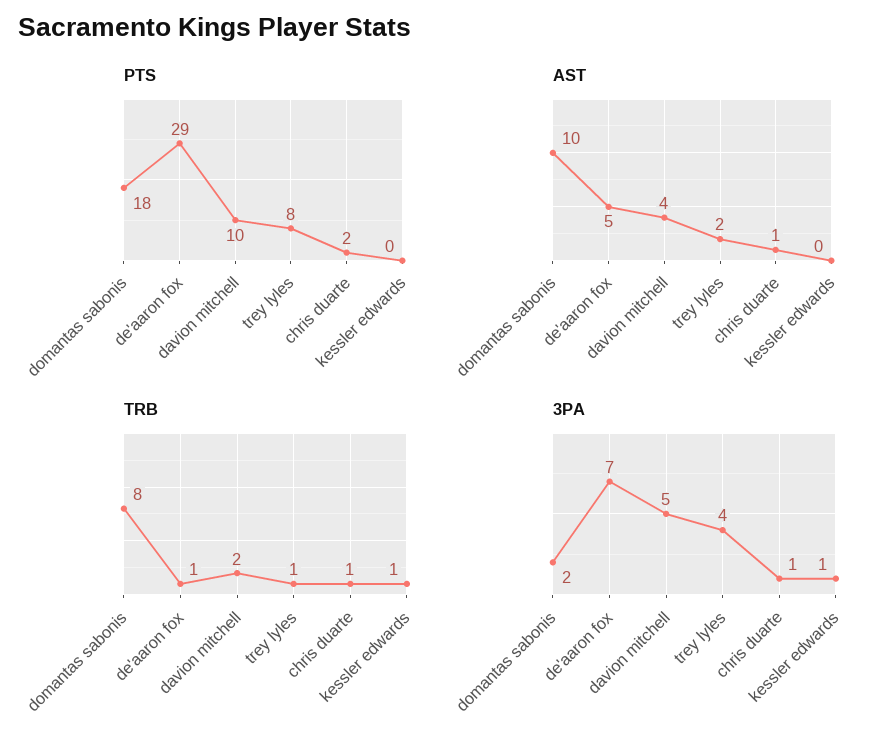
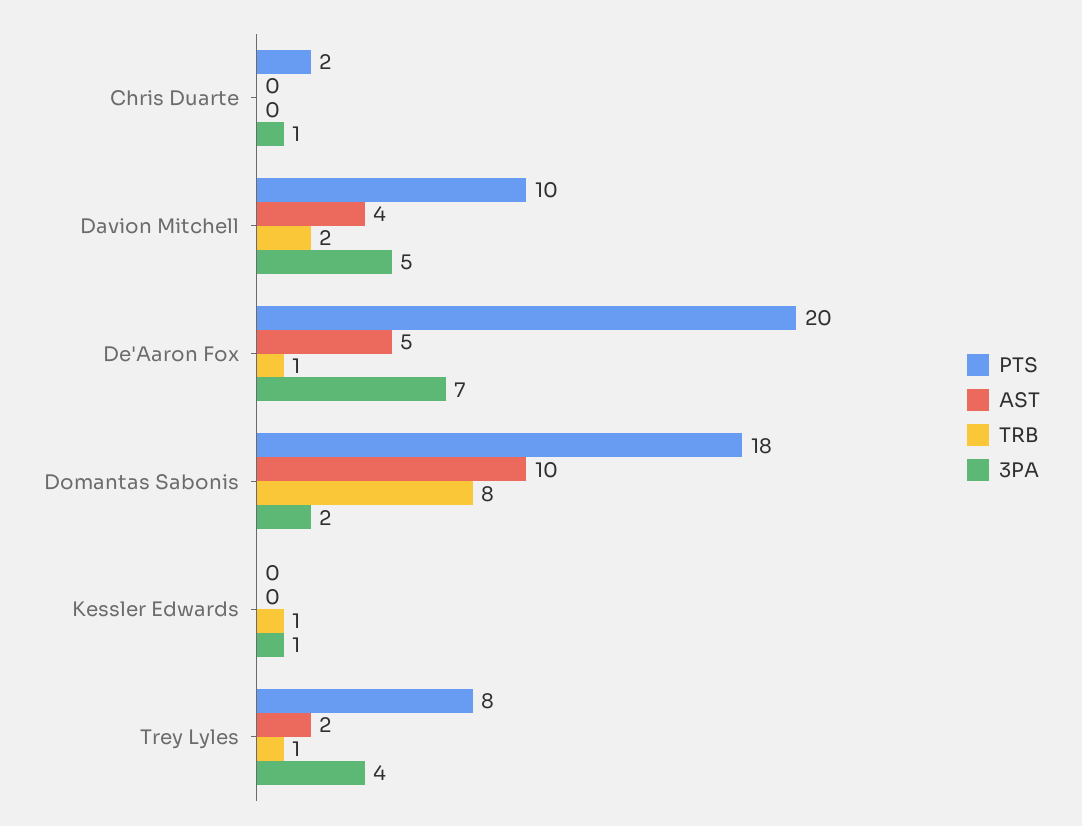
PTS, de'aaron fox: 29 -> 20
AST, chris duarte: 1 -> 0
TRB, chris duarte: 1 -> 0

